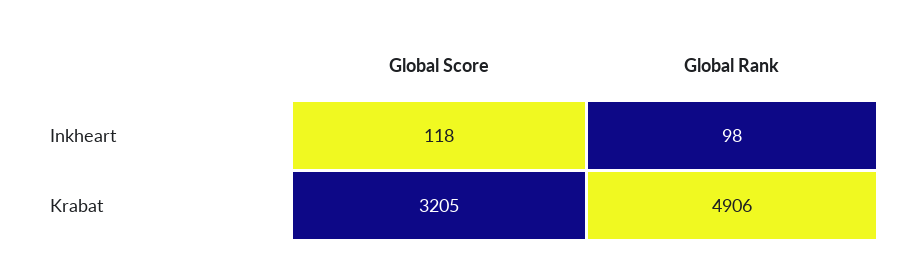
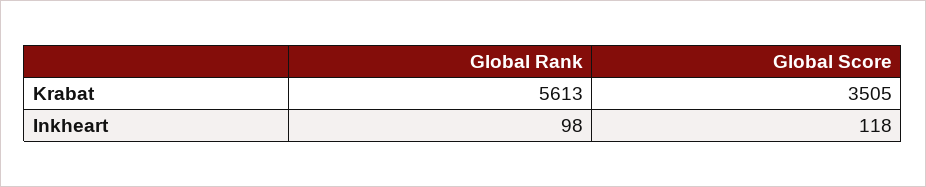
Global Score, Krabat: 3205 -> 3505
Global Rank, Krabat: 4906 -> 5613

